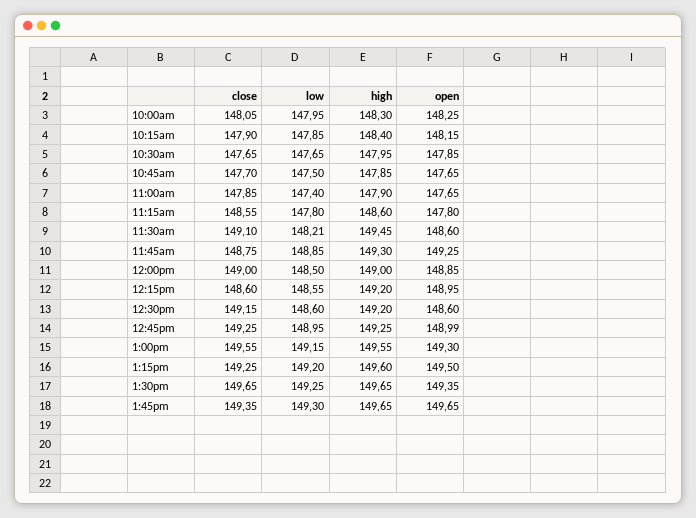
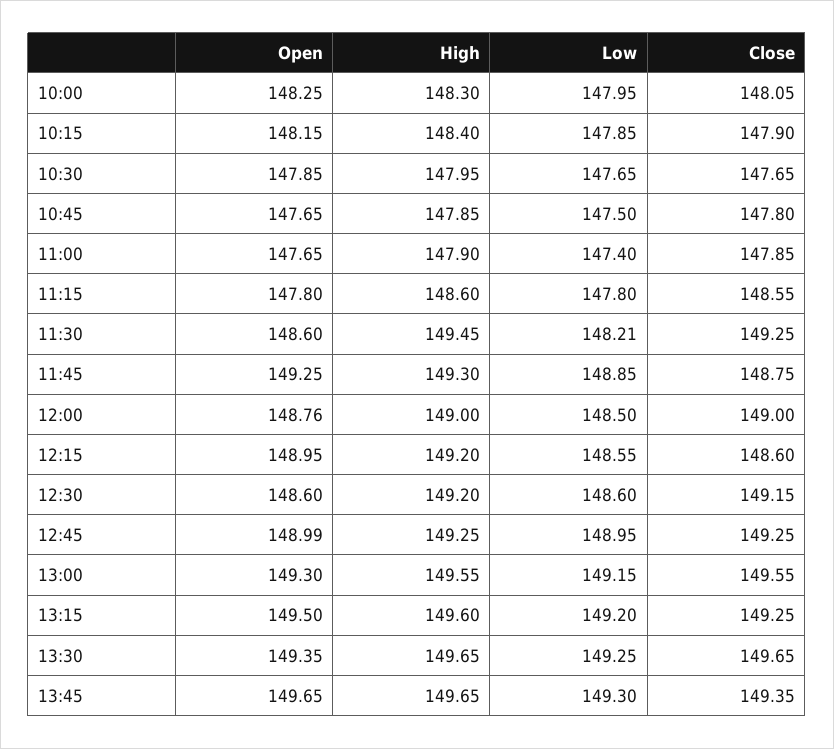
close, 10:45am: 147.7 -> 147.8
close, 11:30am: 149.1 -> 149.25
open, 12:00pm: 148.85 -> 148.76

